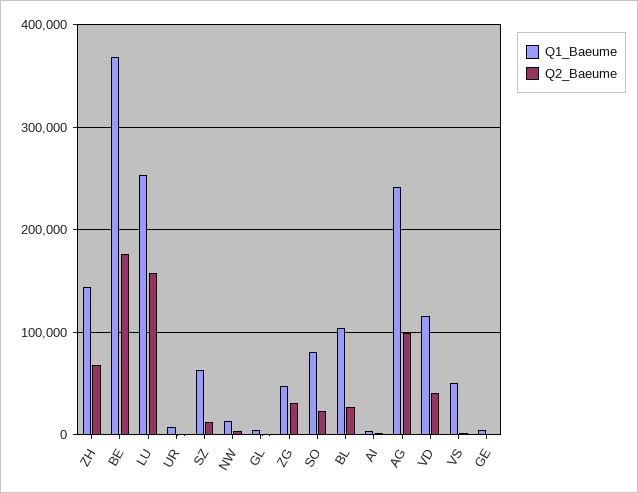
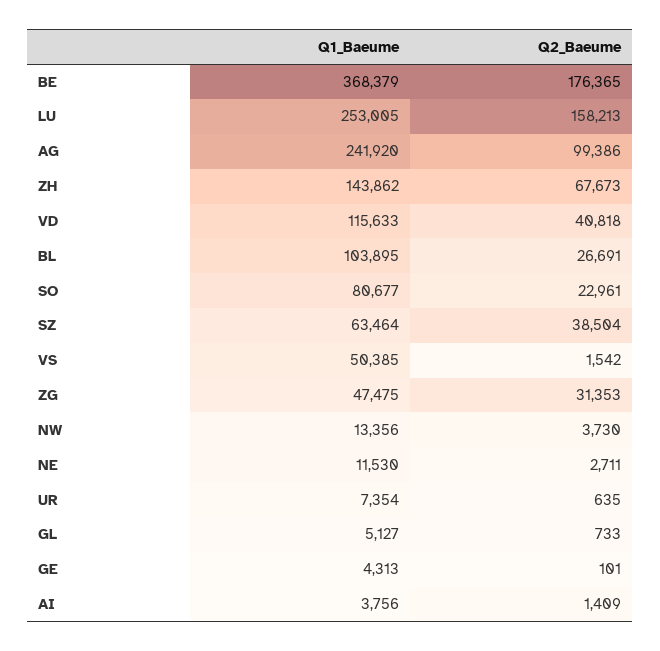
Q2_Baeume, SZ: 10000 -> 38504
Q1_Baeume, NE: none -> 11530
Q2_Baeume, NE: none -> 2711

